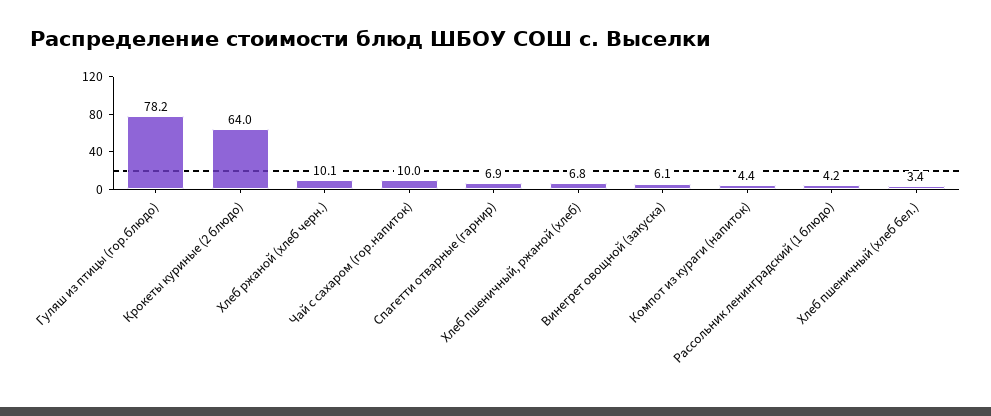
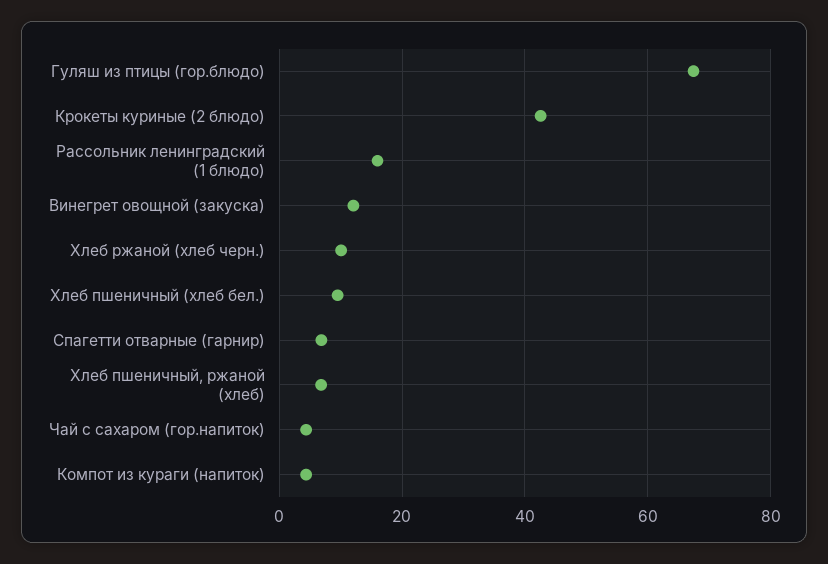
Гуляш из птицы (гор.блюдо): 78.2 -> 68
Крокеты куриные (2 блюдо): 64 -> 42
Чай с сахаром (гор.напиток): 10 -> 4
Винегрет овощной (закуска): 6.1 -> 12
Рассольник ленинградский (1 блюдо): 4.2 -> 16
Хлеб пшеничный (хлеб бел.): 3.4 -> 10

